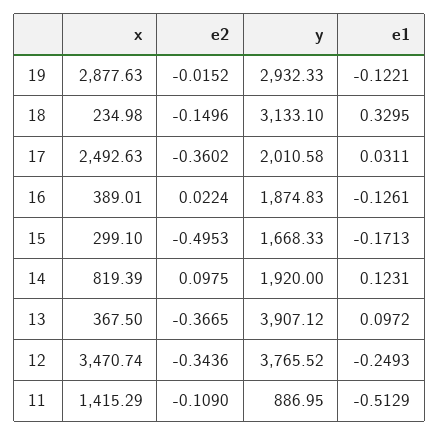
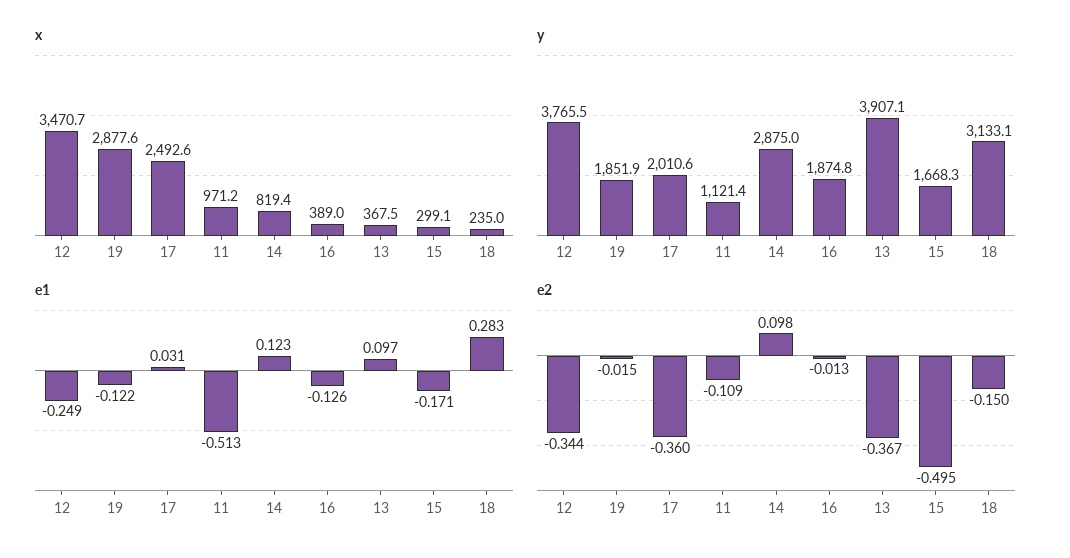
y, 19: 2932.33 -> 1851.9
e1, 18: 0.3295 -> 0.283
e2, 16: 0.0224 -> -0.013
y, 14: 1920 -> 2875
x, 11: 1415.29 -> 971.2
y, 11: 886.95 -> 1121.4

